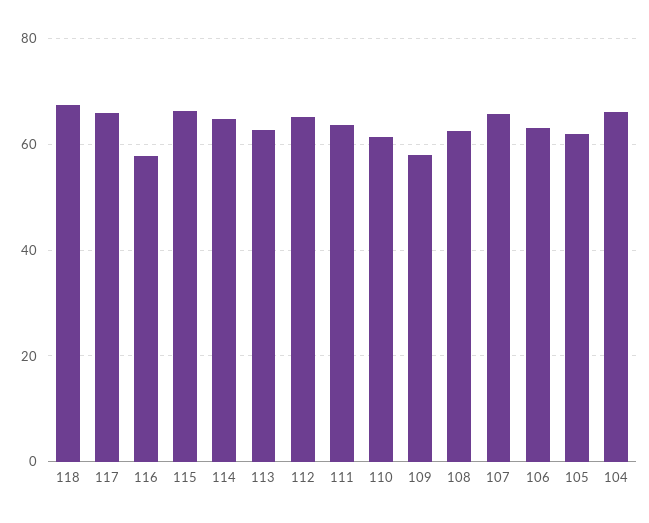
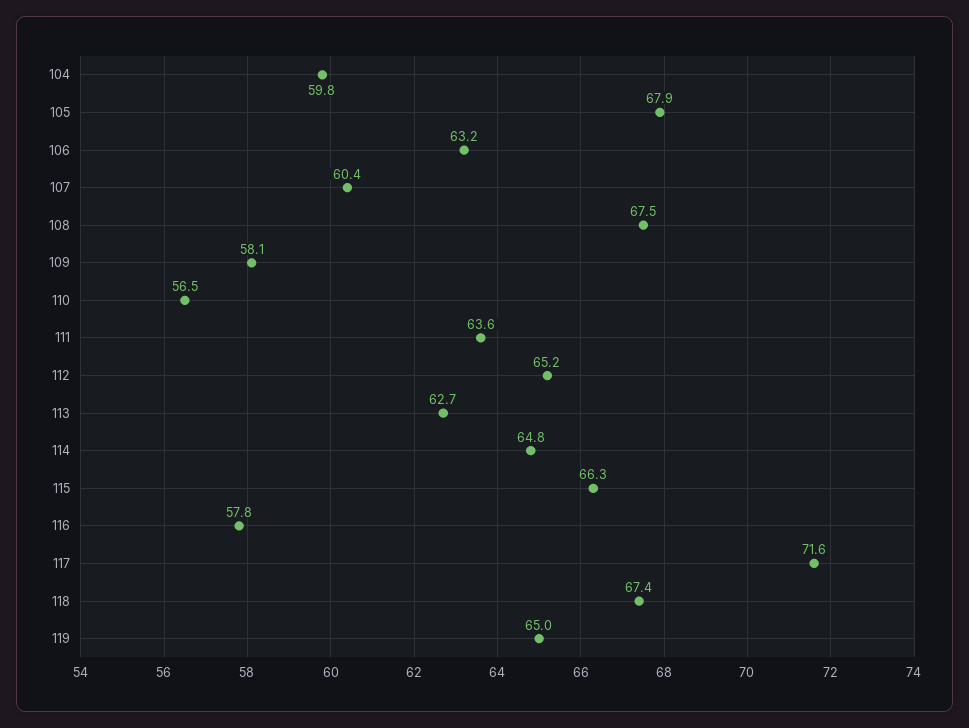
117: 66 -> 71.6
110: 62 -> 56.5
108: 62 -> 67.5
107: 66 -> 60.4
105: 62 -> 67.9
104: 66 -> 59.8
119: none -> 65

